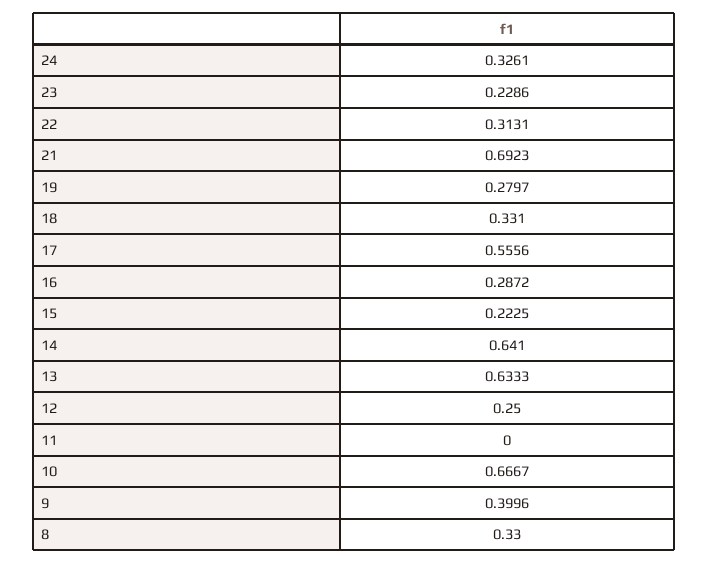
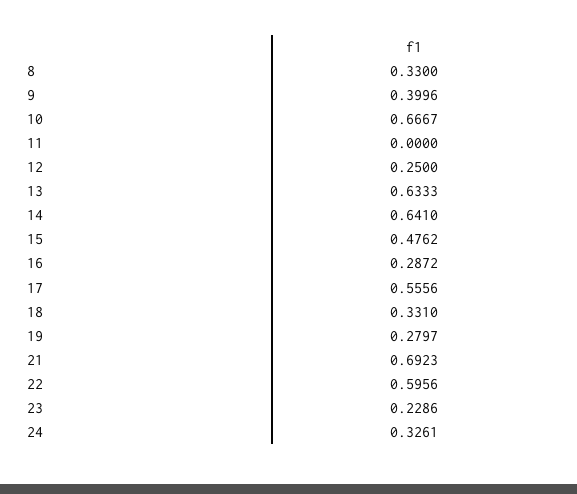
22: 0.3131 -> 0.5956
15: 0.2225 -> 0.4762

